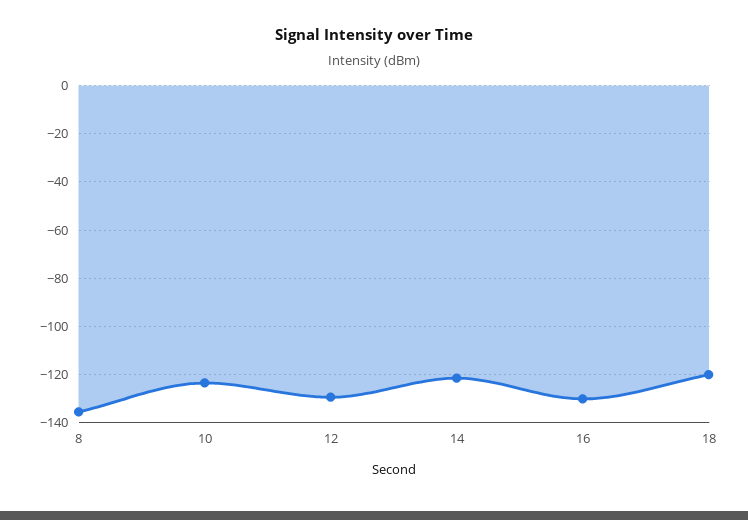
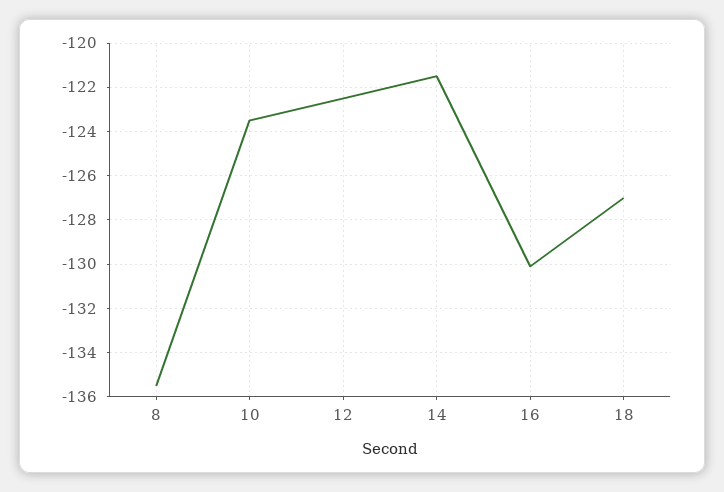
12: -130 -> -122.5
18: -120 -> -127

